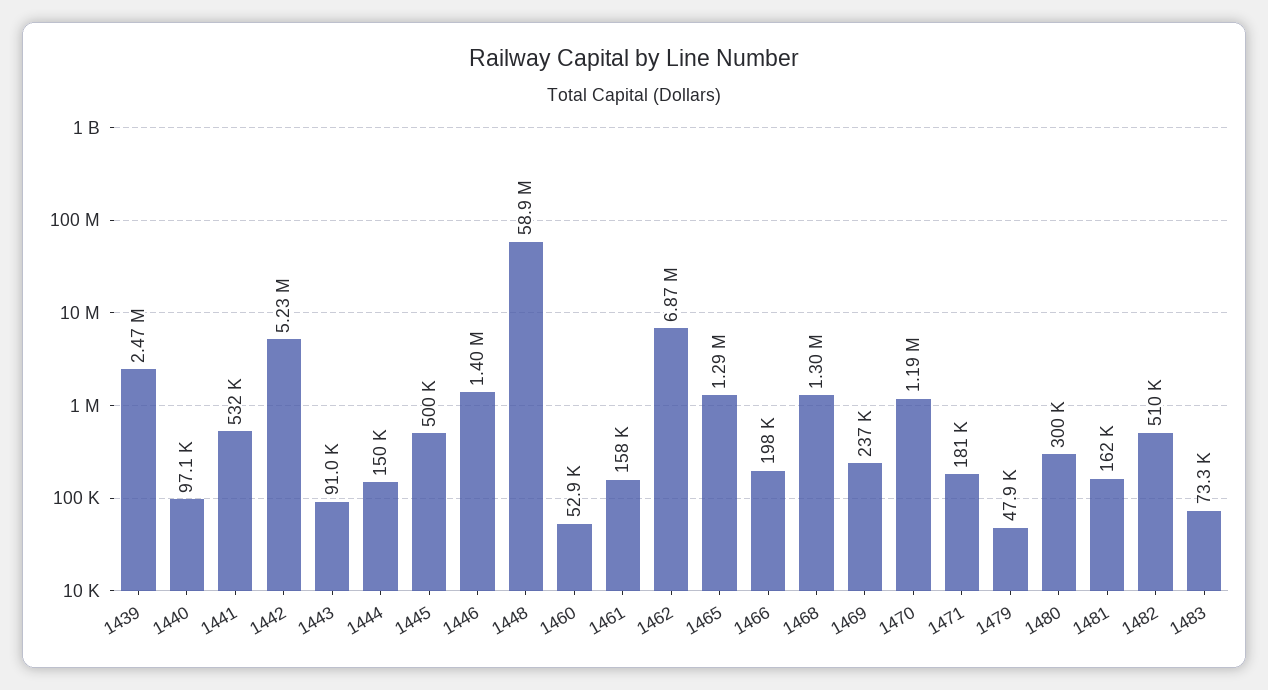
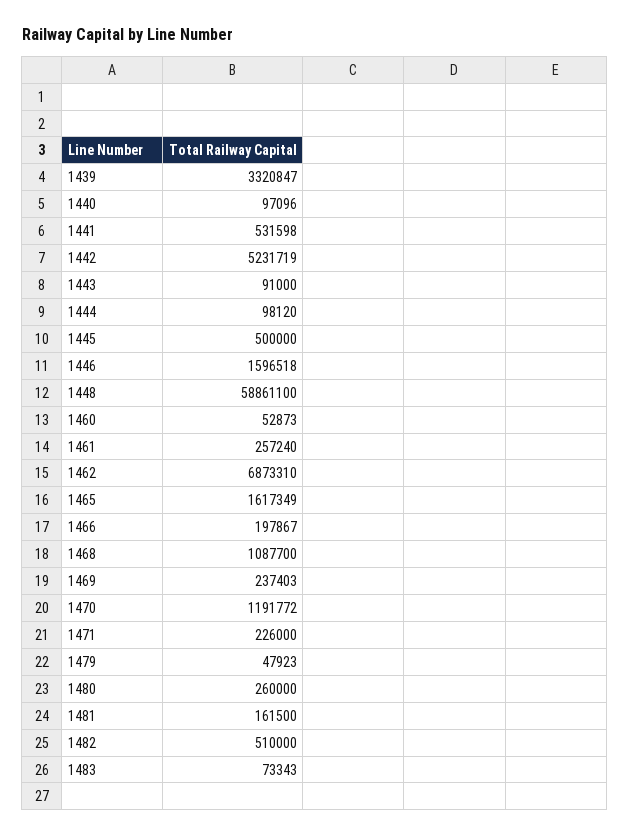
1439: 2470000 -> 3320847
1444: 150000 -> 98120
1446: 1400000 -> 1596518
1461: 158000 -> 257240
1465: 1290000 -> 1617349
1468: 1300000 -> 1087700
1471: 181000 -> 226000
1480: 300000 -> 260000

